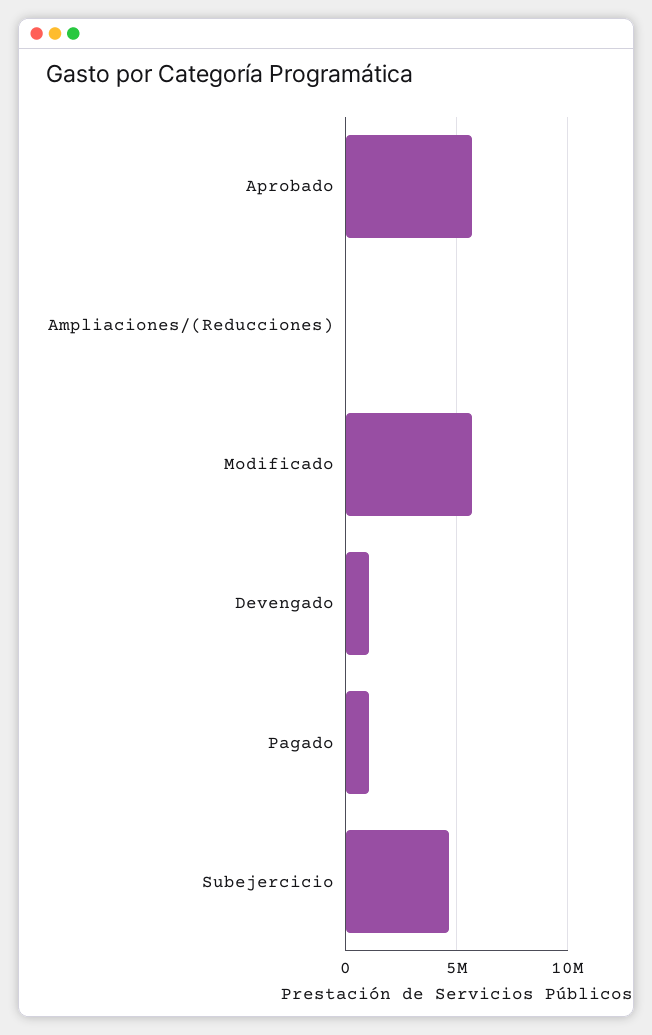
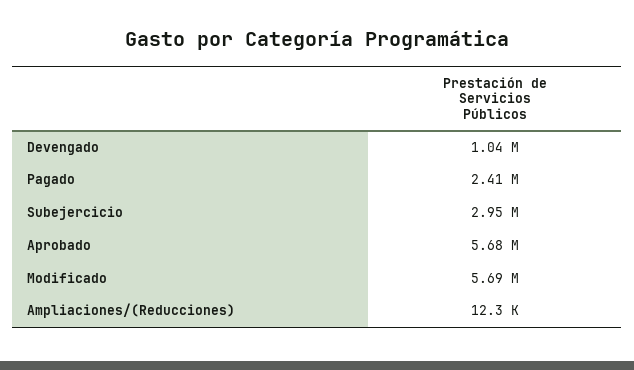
Pagado: 1000000 -> 2410000
Subejercicio: 4500000 -> 2950000

